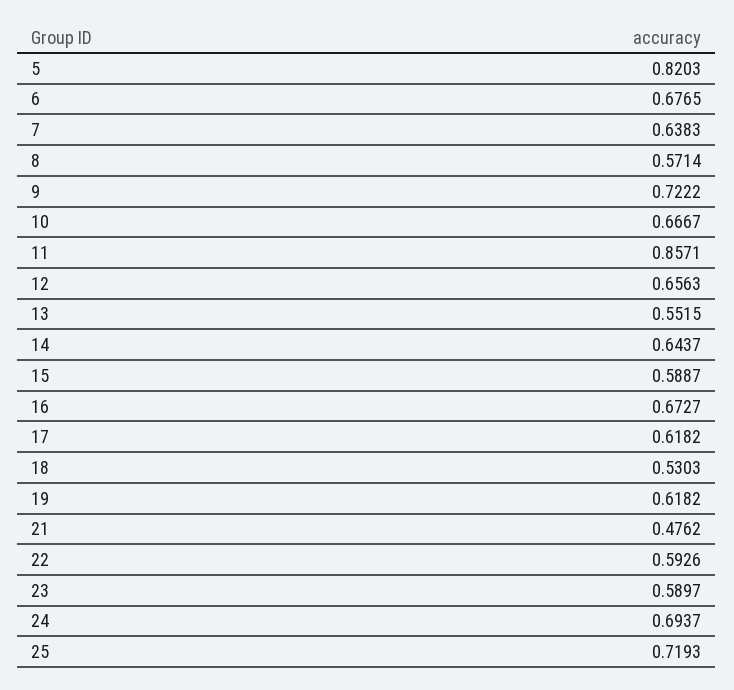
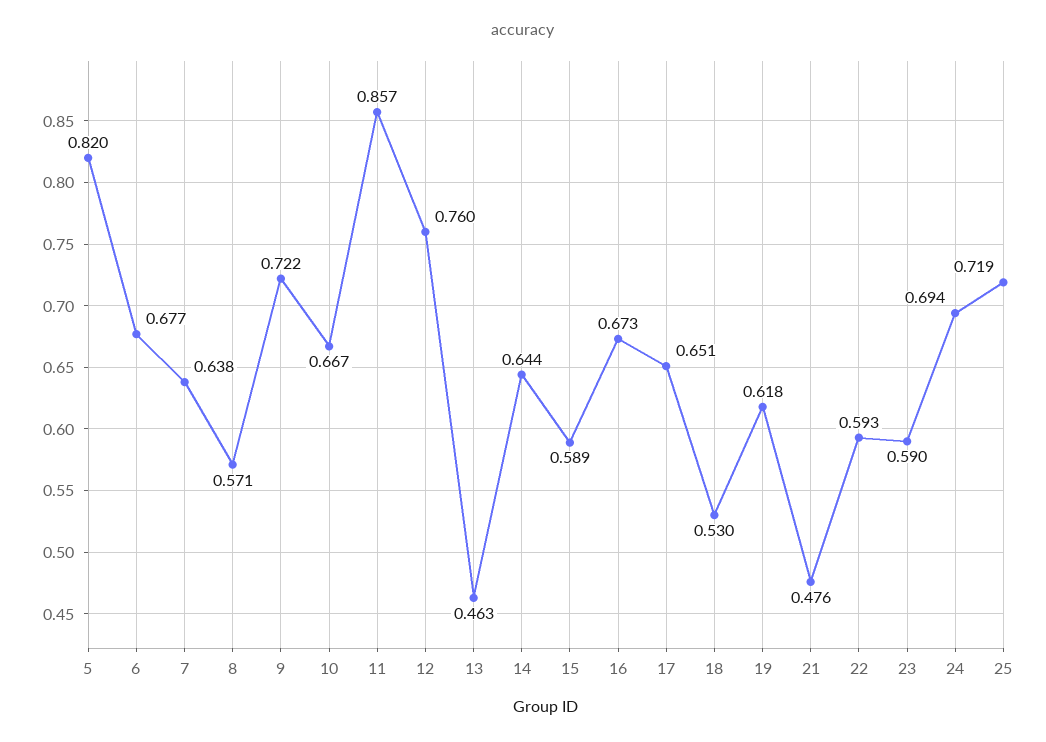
12: 0.6563 -> 0.76
13: 0.5515 -> 0.463
17: 0.6182 -> 0.651

